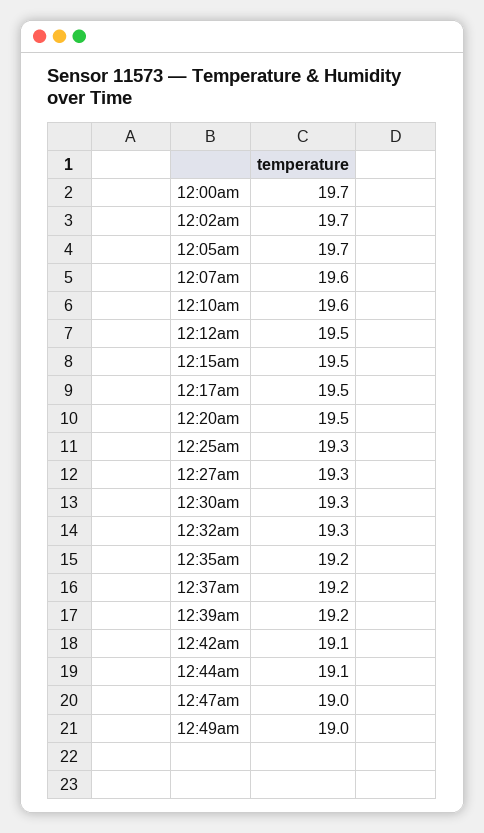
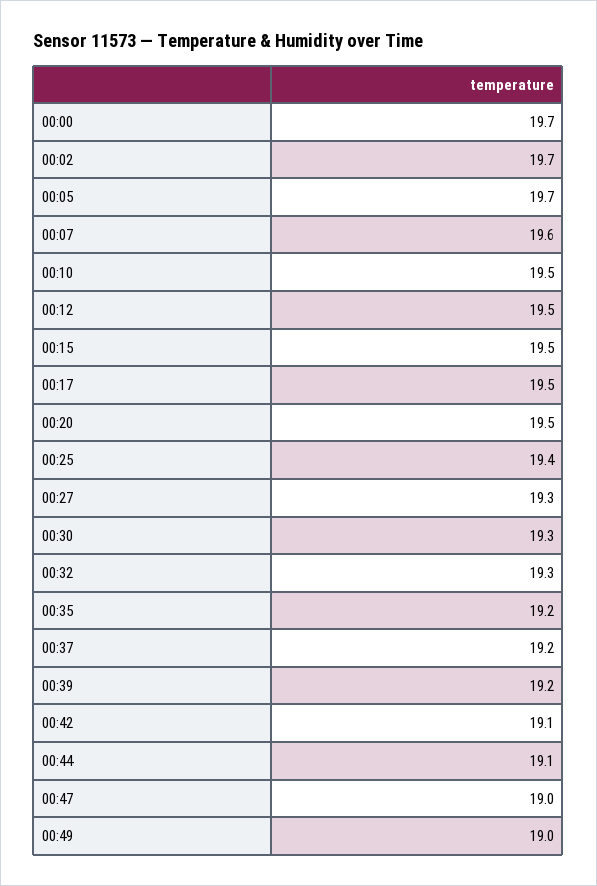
12:10am: 19.6 -> 19.5
12:25am: 19.3 -> 19.4

